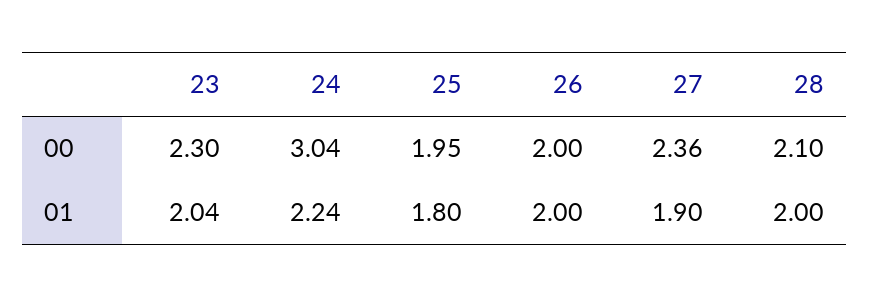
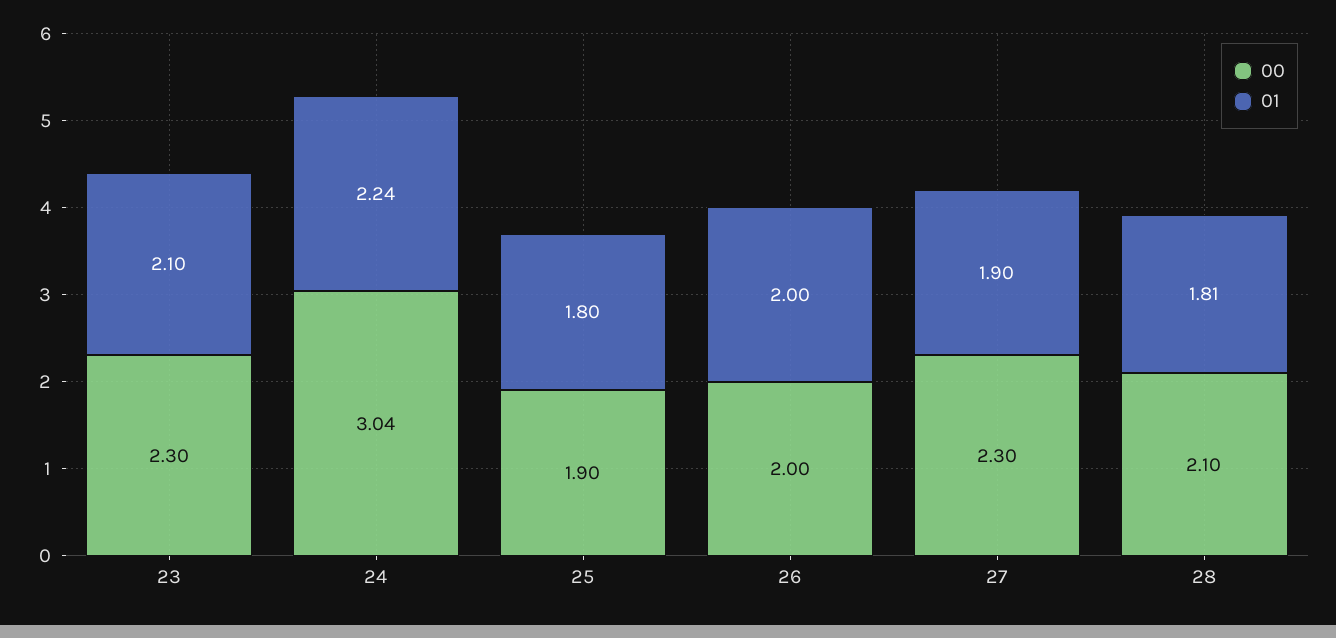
00, 25: 1.95 -> 1.9
00, 27: 2.36 -> 2.3
01, 23: 2.04 -> 2.1
01, 28: 2 -> 1.81

